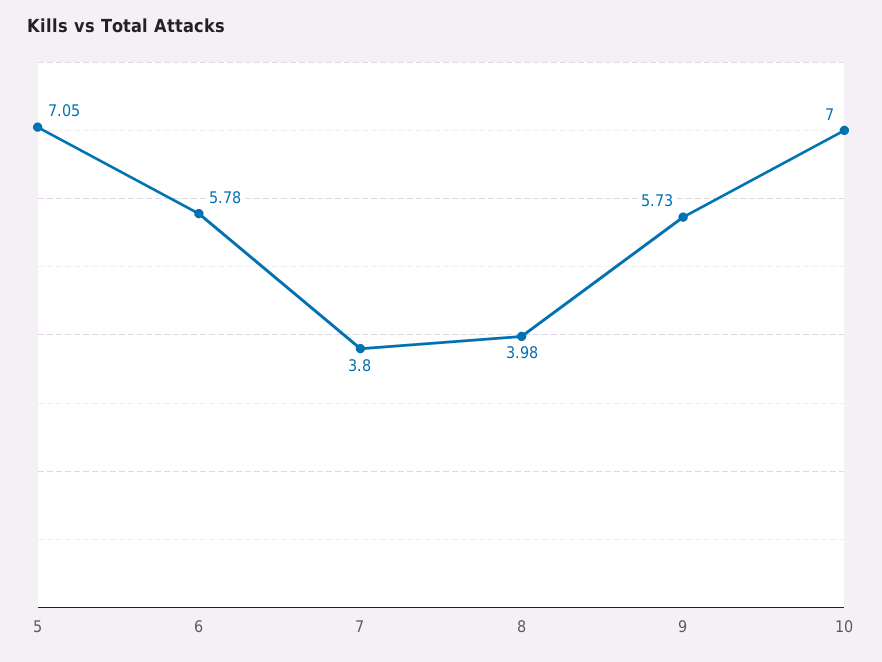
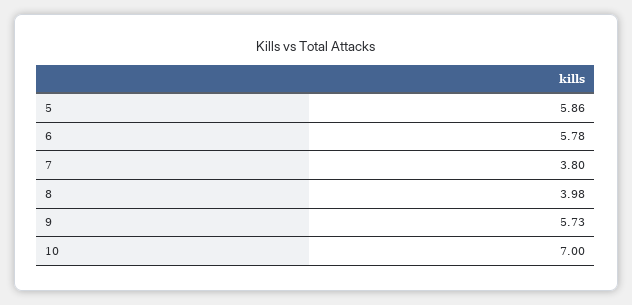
5: 7.05 -> 5.86

